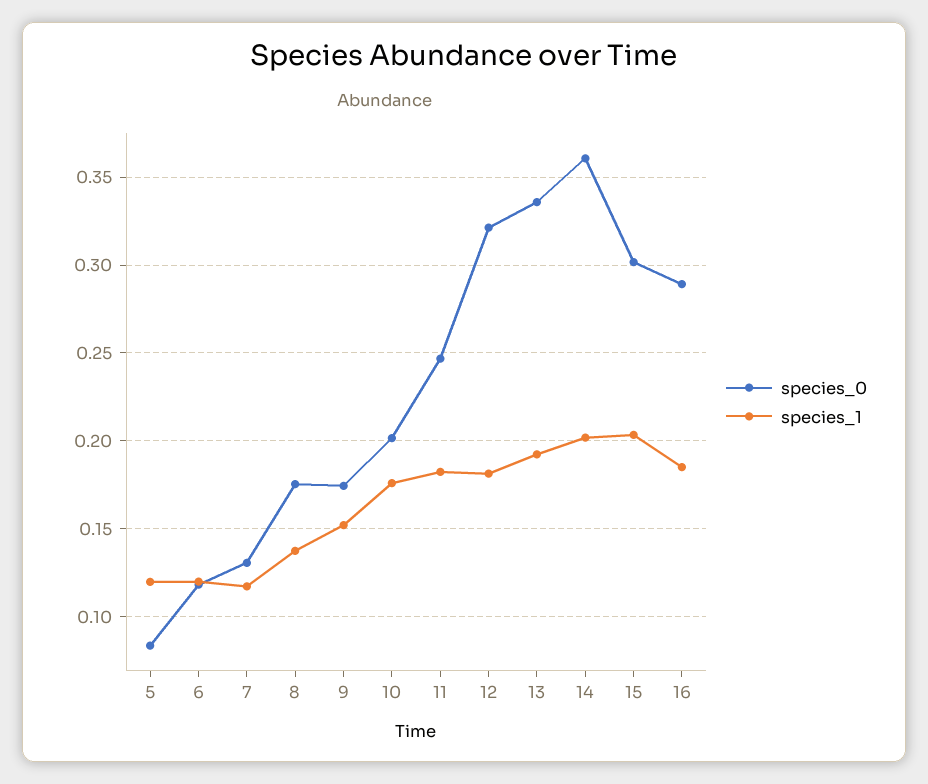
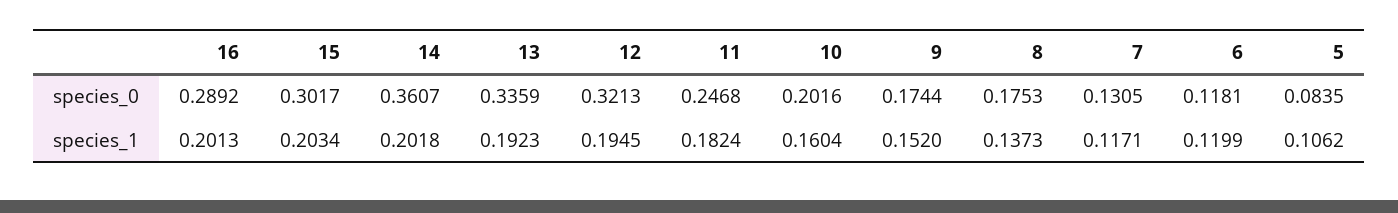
species_1, 5: 0.12 -> 0.1062
species_1, 10: 0.175 -> 0.1604
species_1, 12: 0.18 -> 0.1945
species_1, 16: 0.185 -> 0.2013

